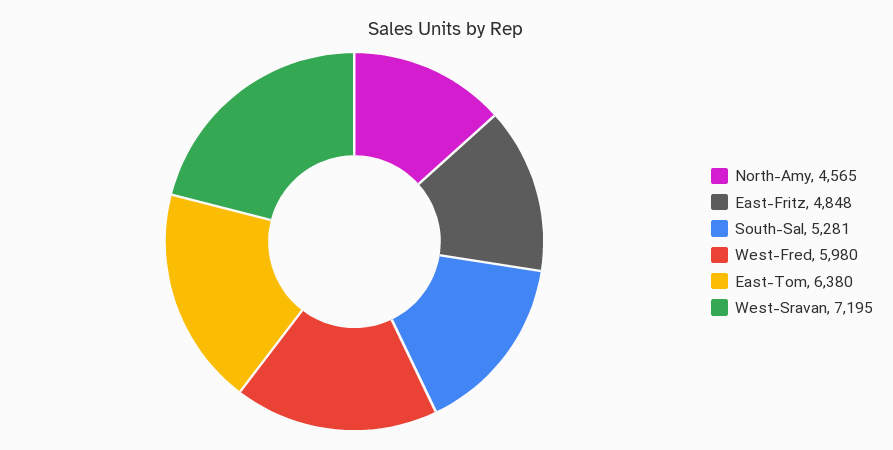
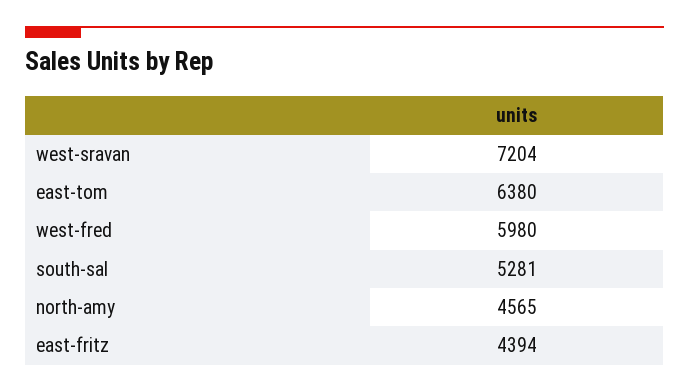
East-Fritz: 4848 -> 4394
West-Sravan: 7195 -> 7204

